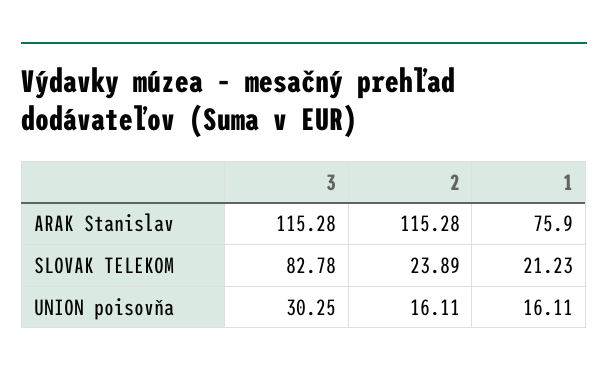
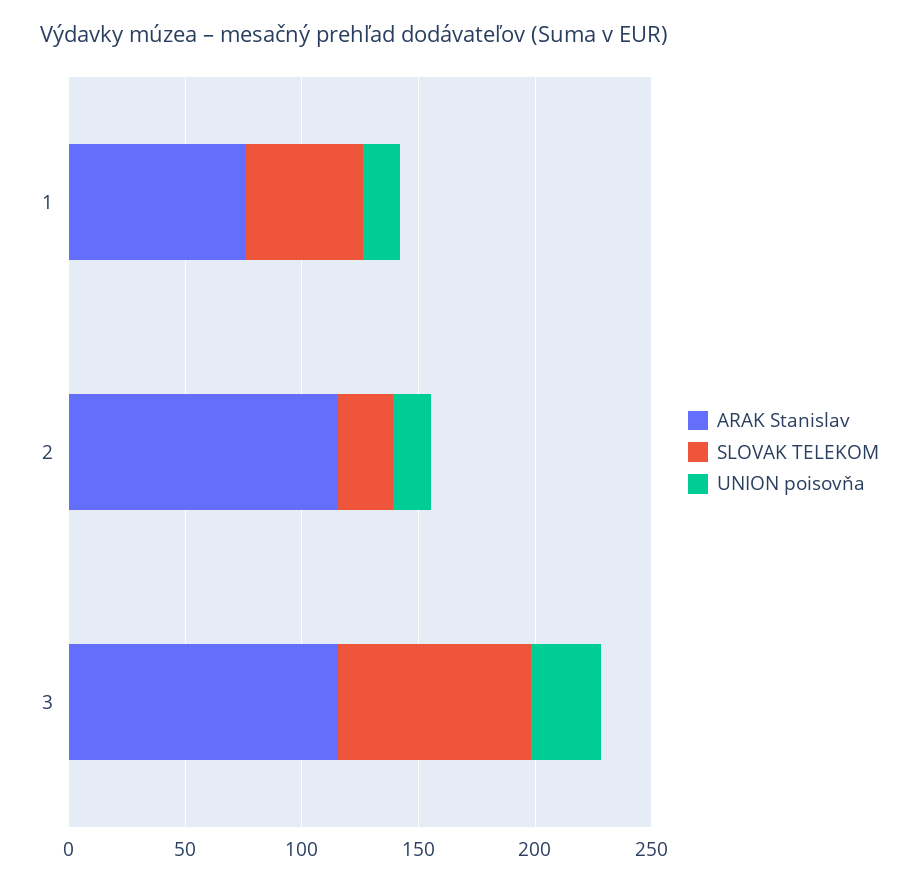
SLOVAK TELEKOM, 1: 21.23 -> 50

